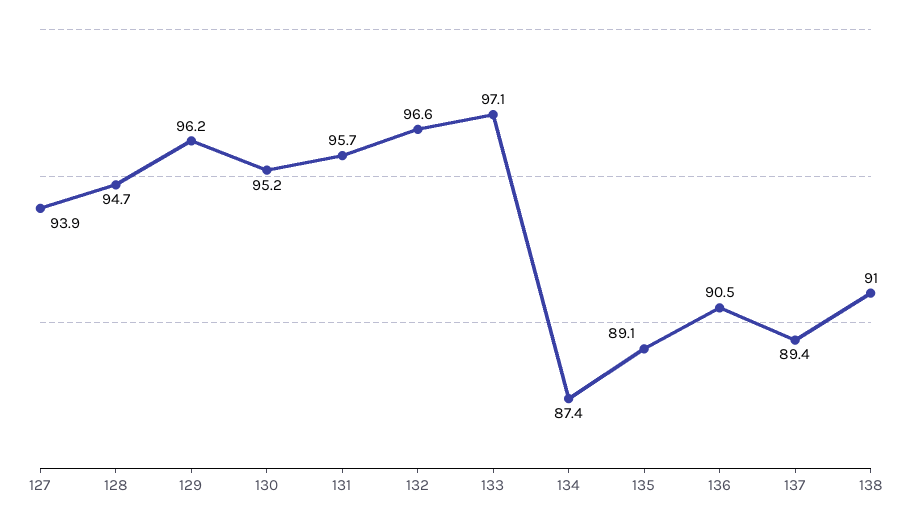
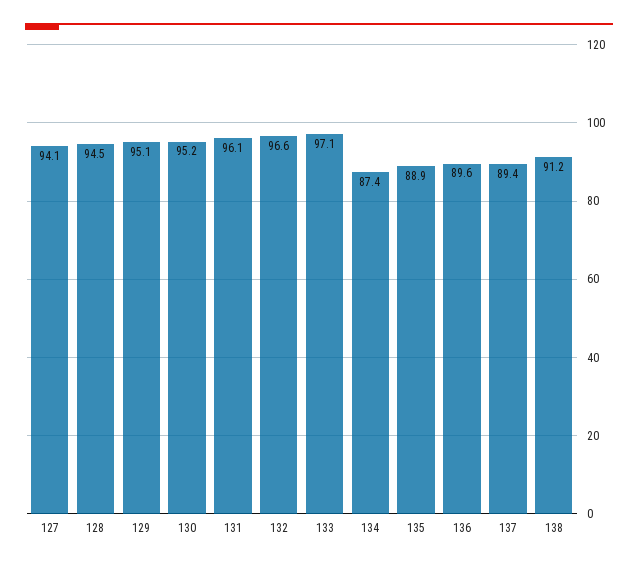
127: 93.9 -> 94.1
128: 94.7 -> 94.5
129: 96.2 -> 95.1
131: 95.7 -> 96.1
135: 89.1 -> 88.9
136: 90.5 -> 89.6
138: 91 -> 91.2

